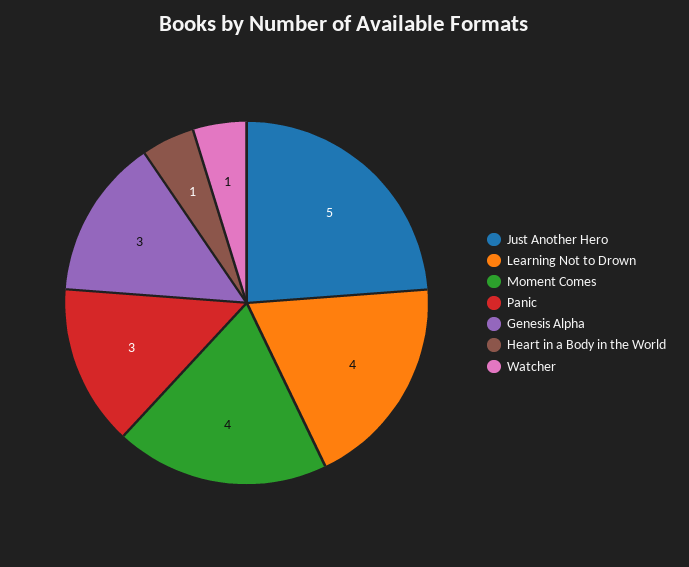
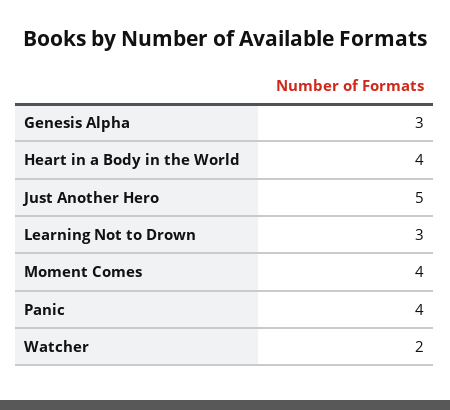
Learning Not to Drown: 4 -> 3
Panic: 3 -> 4
Heart in a Body in the World: 1 -> 4
Watcher: 1 -> 2

